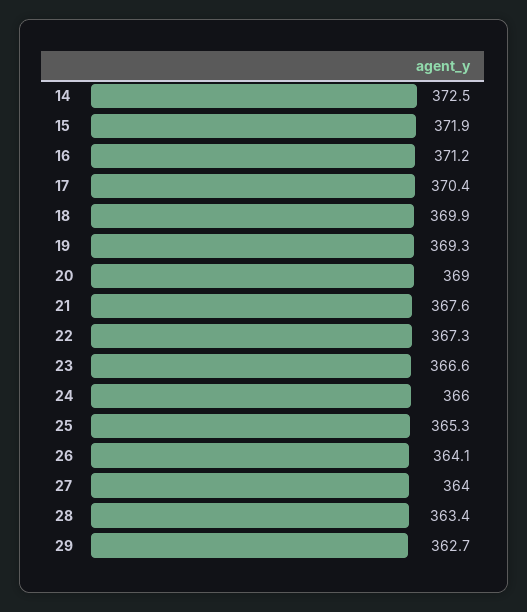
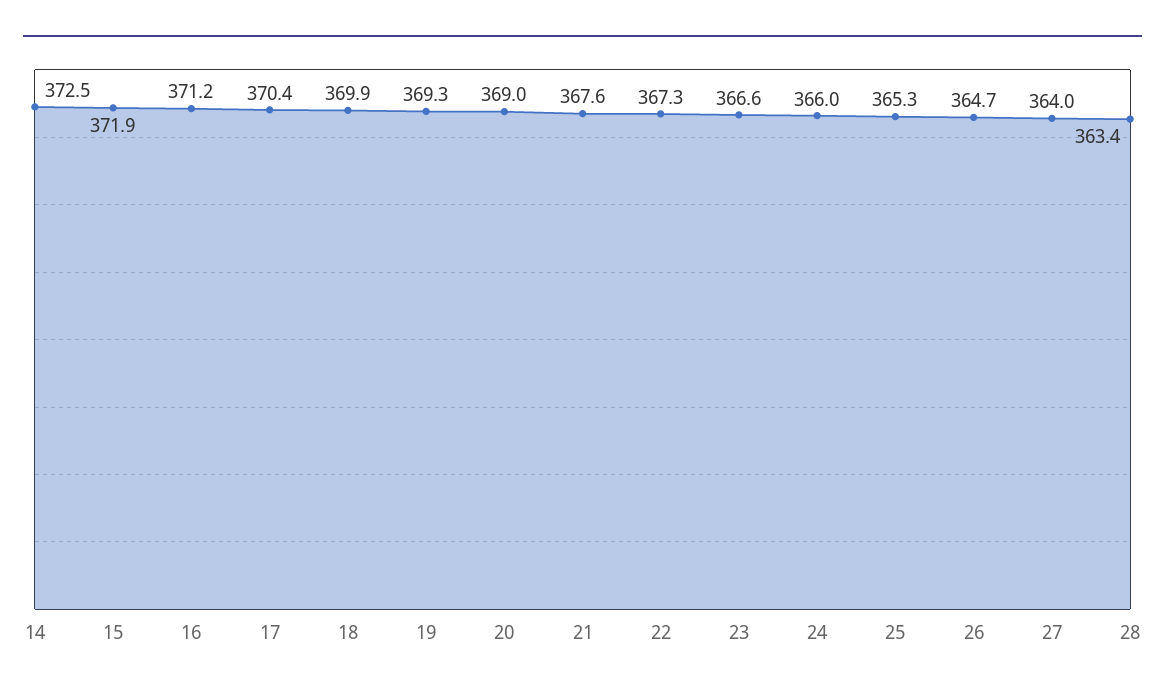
26: 364.1 -> 364.7
29: 362.7 -> none

